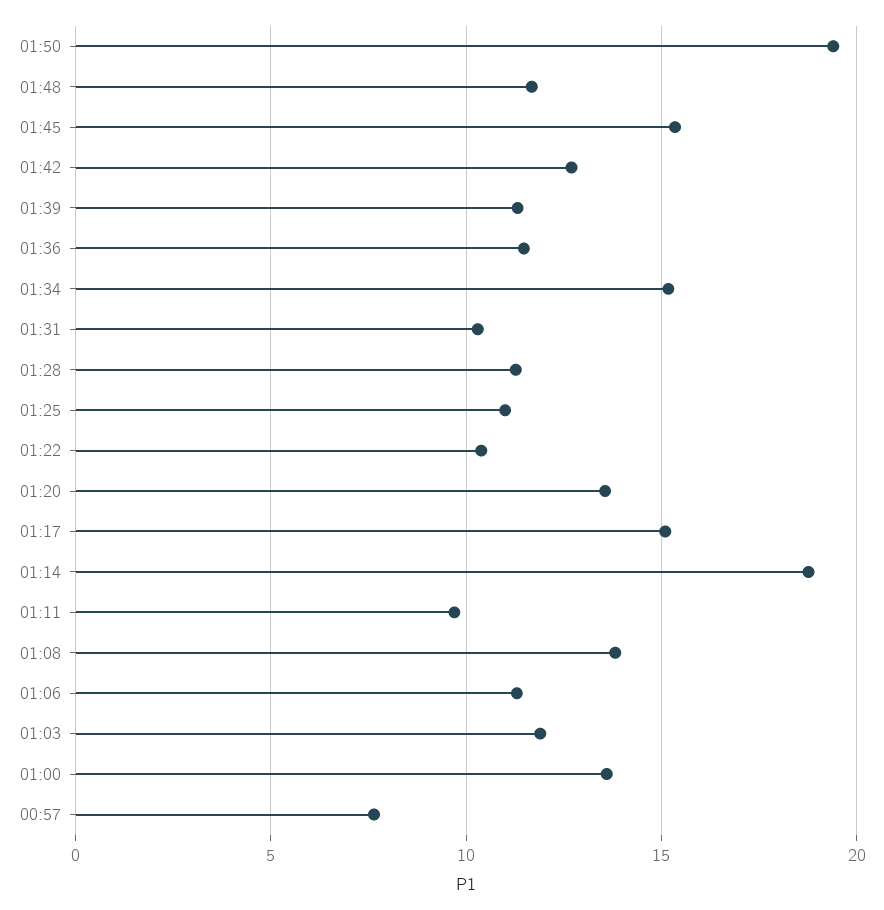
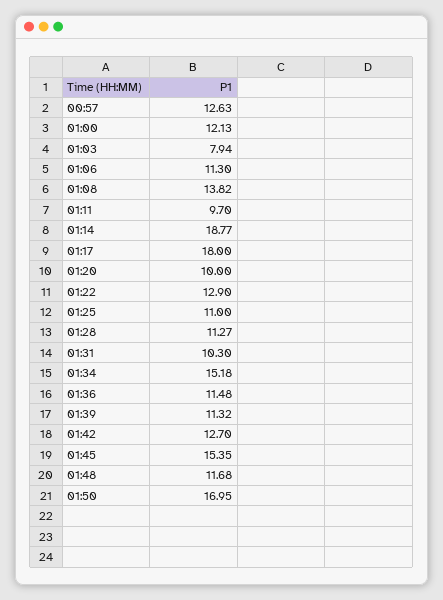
01:50: 19.5 -> 16.95
01:22: 10.5 -> 12.9
01:20: 13.5 -> 10
01:17: 15 -> 18
01:03: 12 -> 7.94
01:00: 13.5 -> 12.13
00:57: 7.5 -> 12.63

